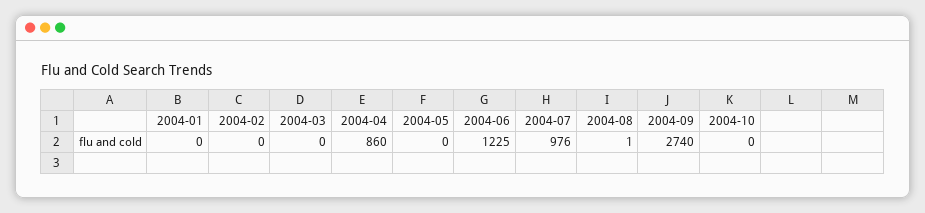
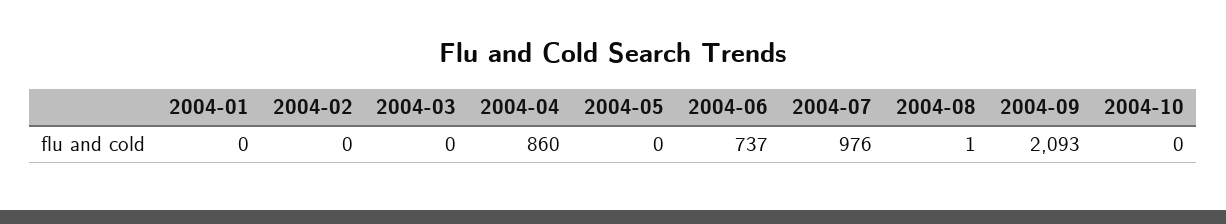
2004-06: 1225 -> 737
2004-09: 2740 -> 2093

